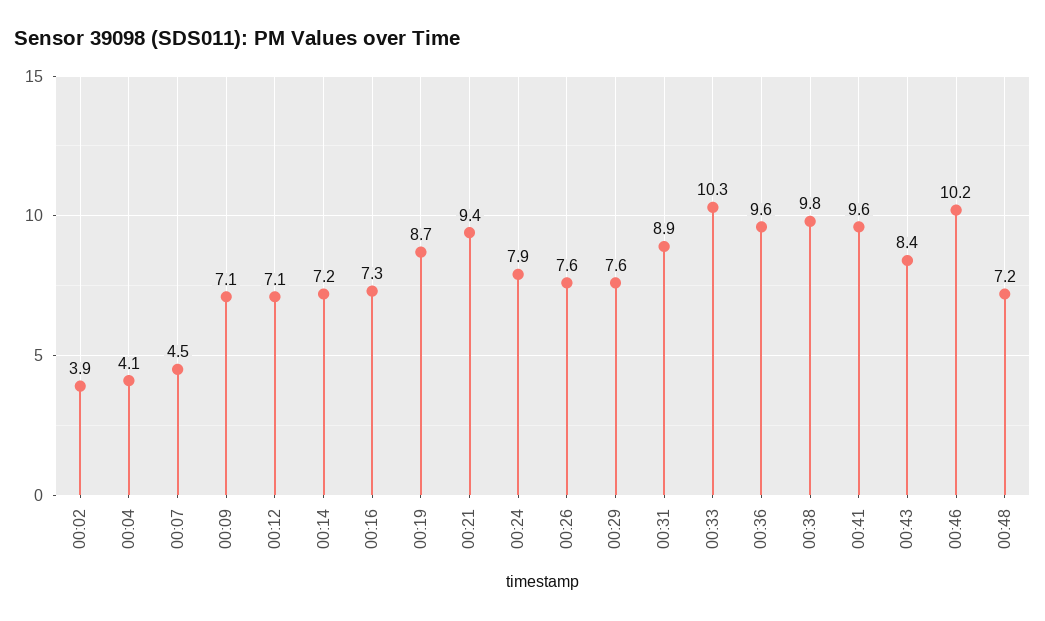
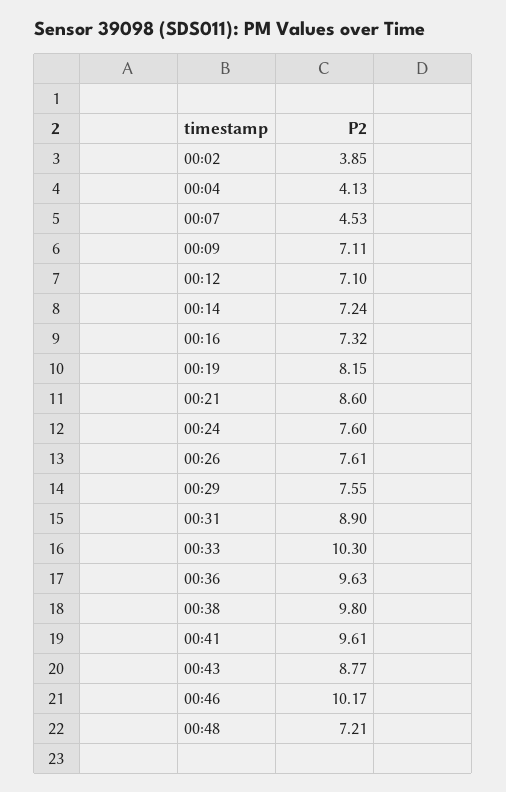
00:19: 8.7 -> 8.15
00:21: 9.4 -> 8.6
00:24: 7.9 -> 7.6
00:43: 8.4 -> 8.77

